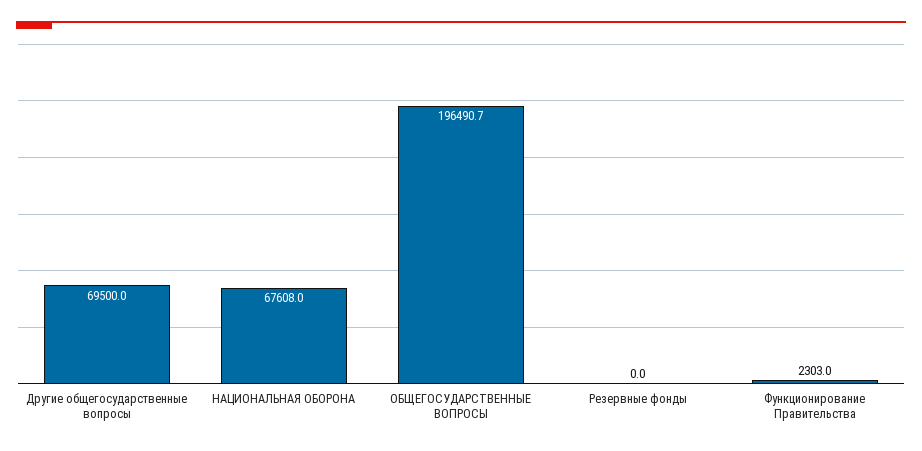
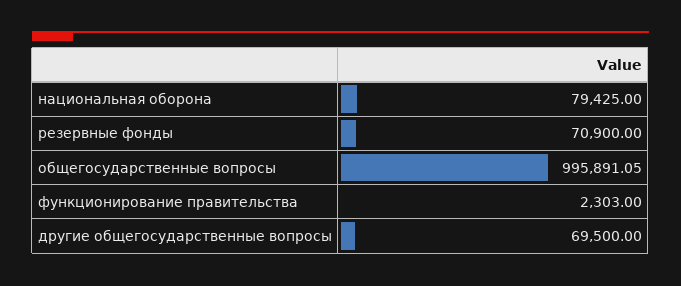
НАЦИОНАЛЬНАЯ ОБОРОНА: 67608 -> 79425
ОБЩЕГОСУДАРСТВЕННЫЕ ВОПРОСЫ: 196490.7 -> 995891.05
Резервные фонды: 0 -> 70900

